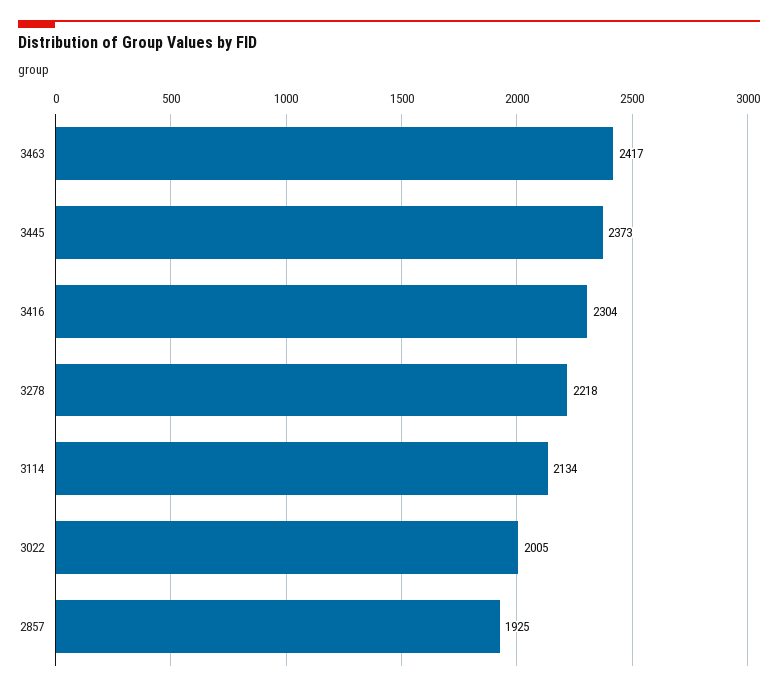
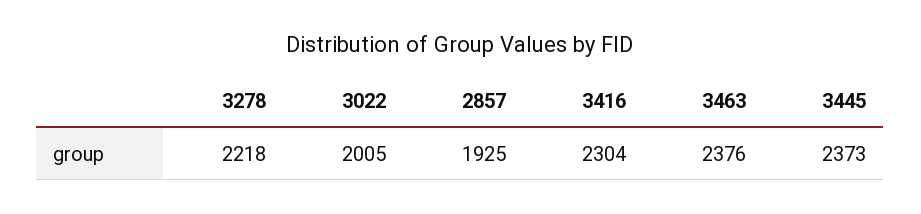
3463: 2417 -> 2376
3114: 2134 -> none

